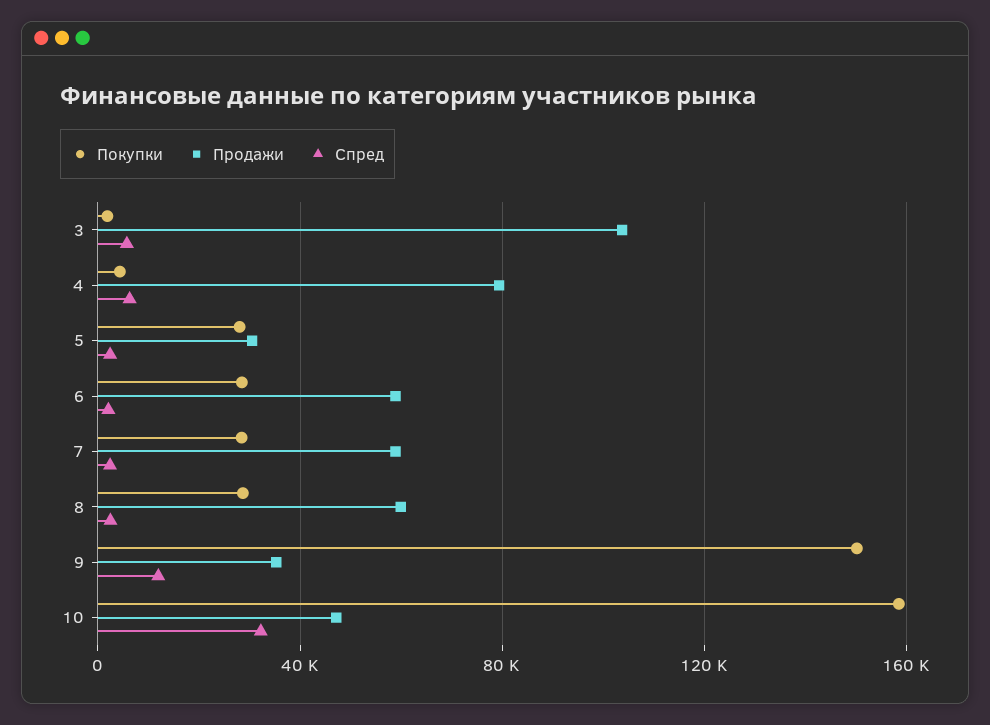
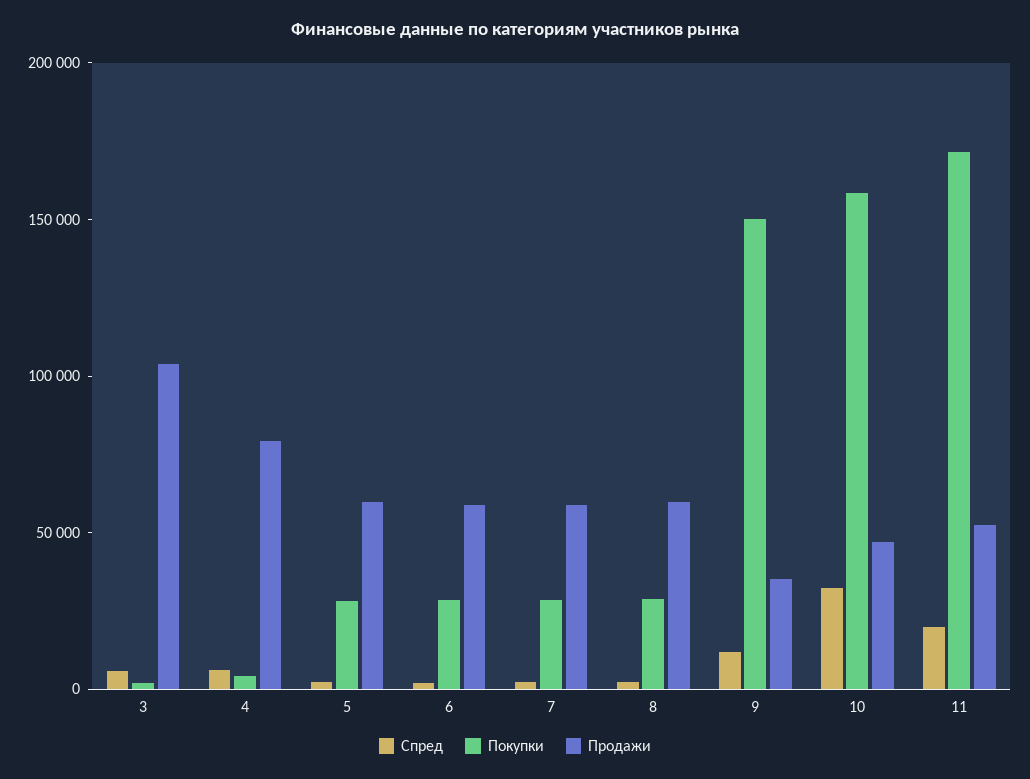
Продажи, 5: 30000 -> 60000
Спред, 11: none -> 20000
Покупки, 11: none -> 170000
Продажи, 11: none -> 50000

